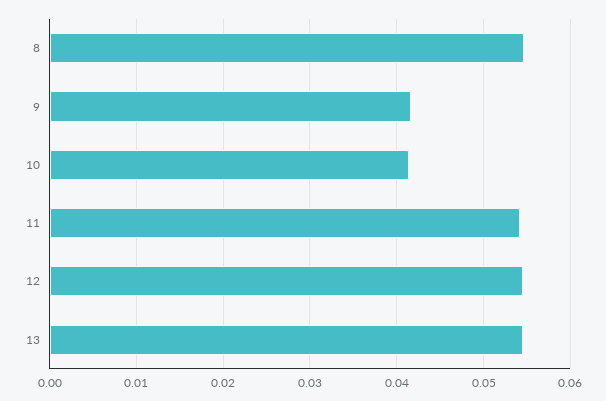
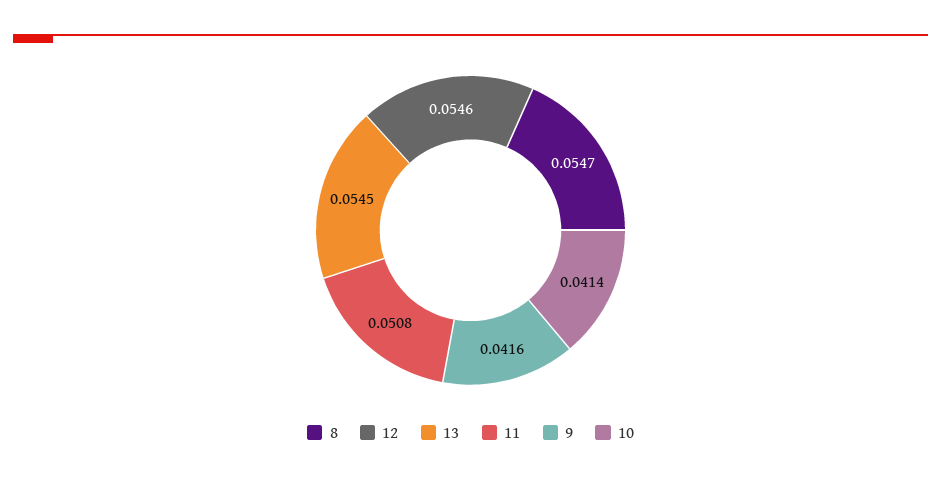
11: 0.054 -> 0.0508

